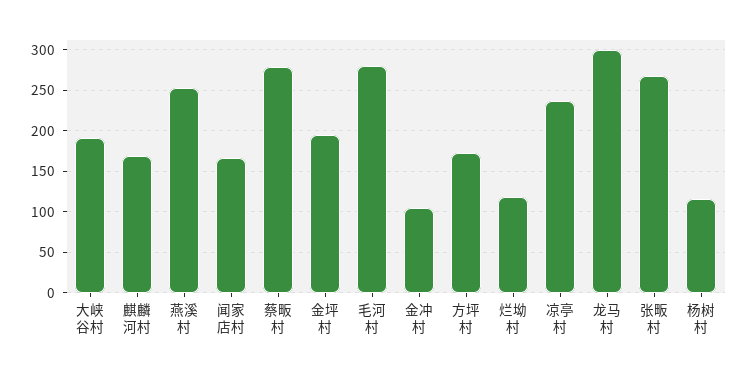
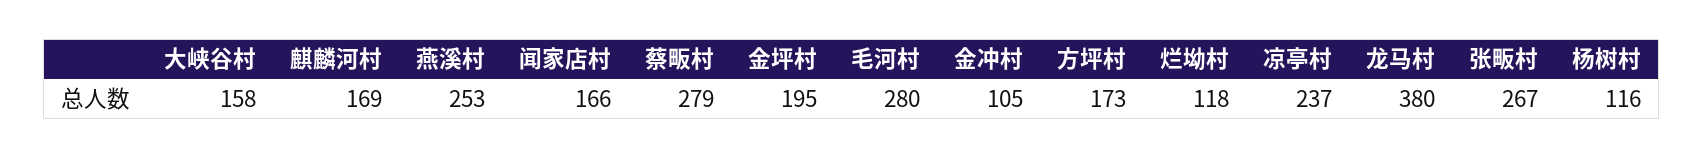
大峡谷村: 190 -> 158
龙马村: 300 -> 380

